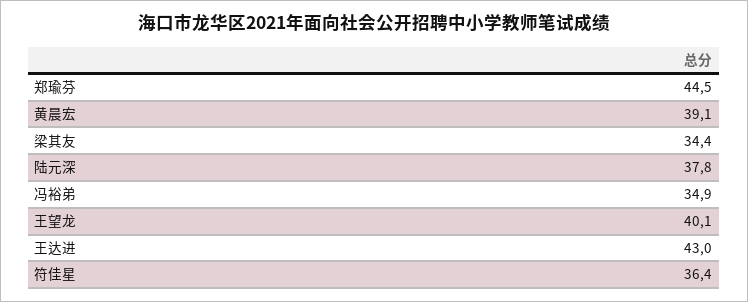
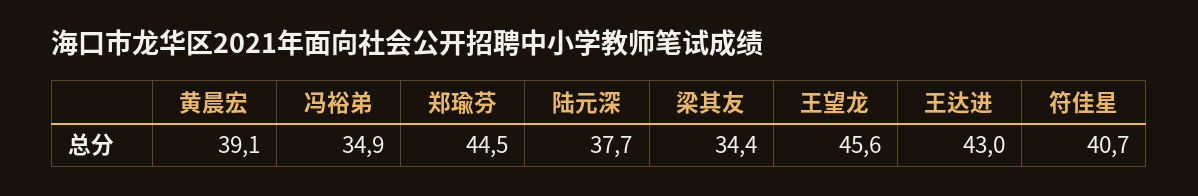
陆元深: 37.8 -> 37.7
王望龙: 40.1 -> 45.6
符佳星: 36.4 -> 40.7

